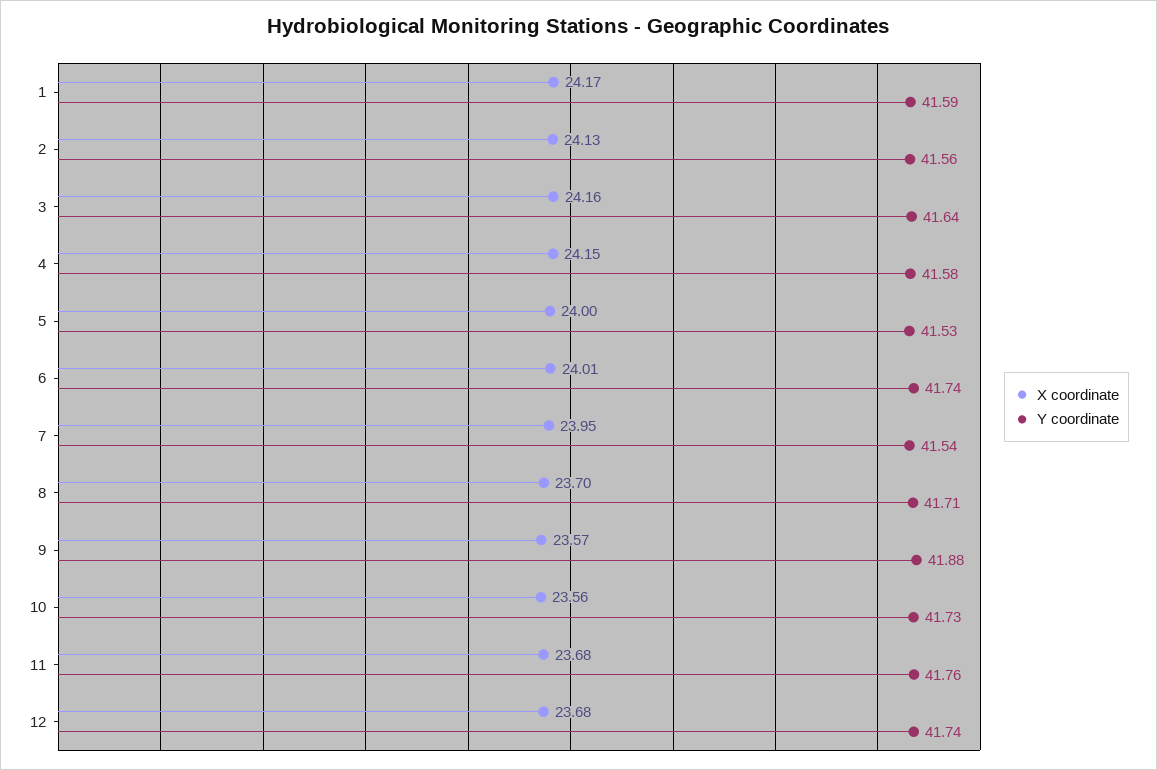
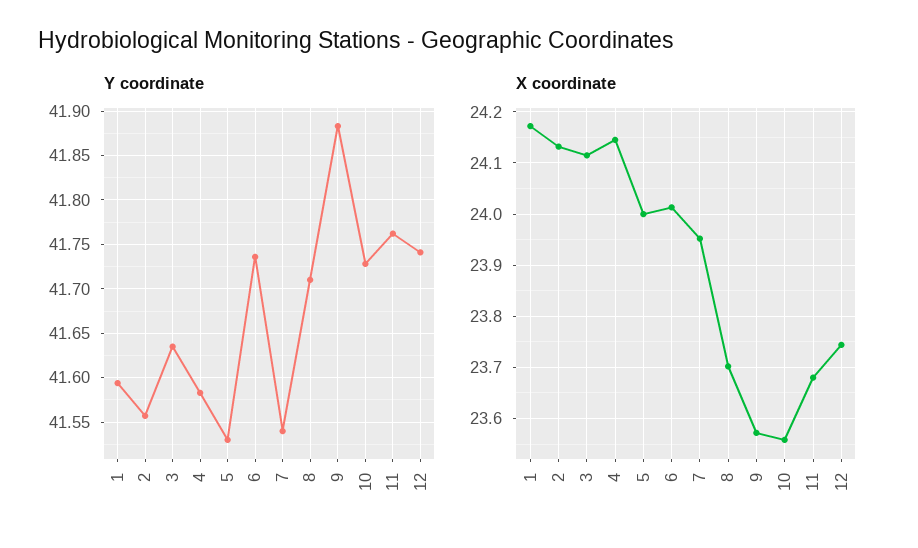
X coordinate, 3: 24.16 -> 24.12
X coordinate, 12: 23.68 -> 23.74

